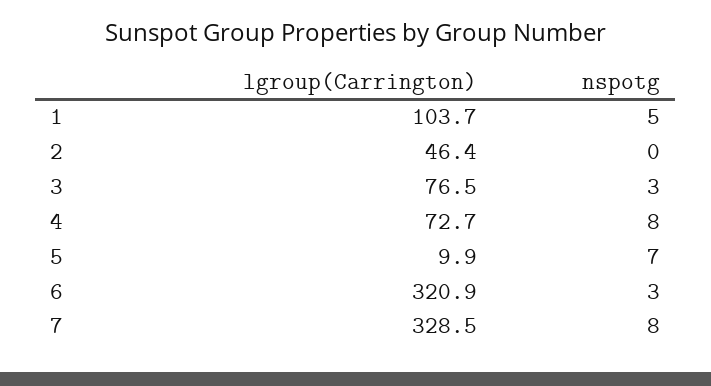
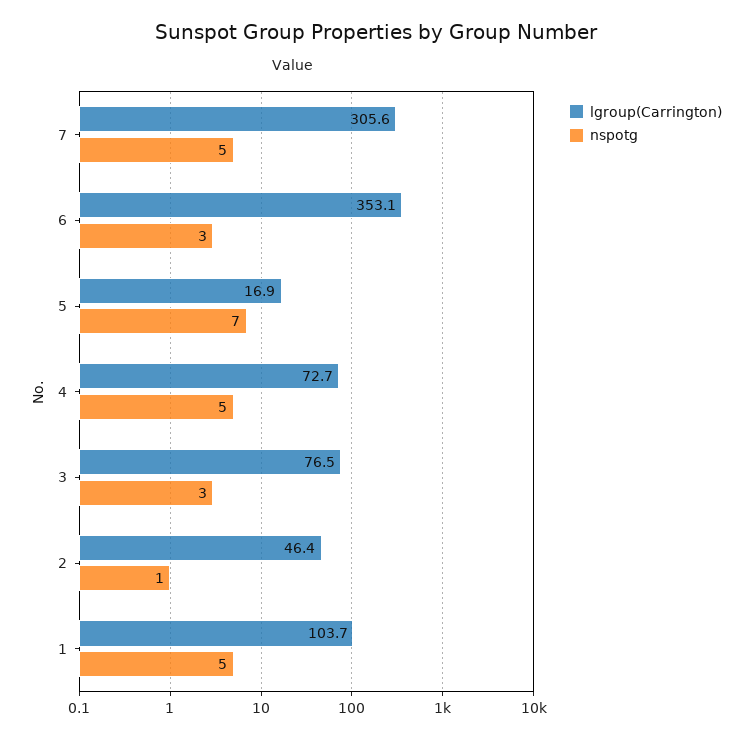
nspotg, 2: 0 -> 1
nspotg, 4: 8 -> 5
lgroup(Carrington), 5: 9.9 -> 16.9
lgroup(Carrington), 6: 320.9 -> 353.1
lgroup(Carrington), 7: 328.5 -> 305.6
nspotg, 7: 8 -> 5

